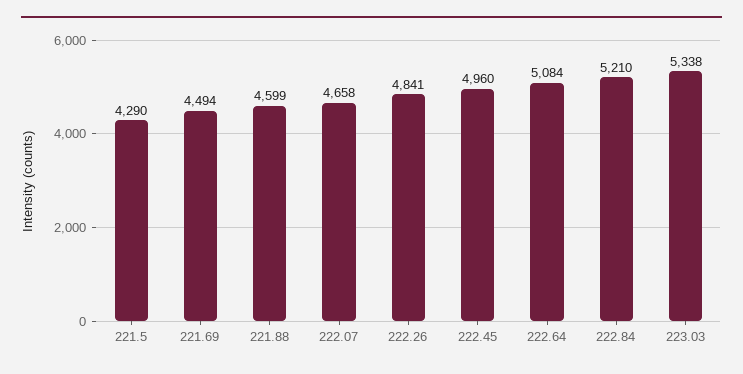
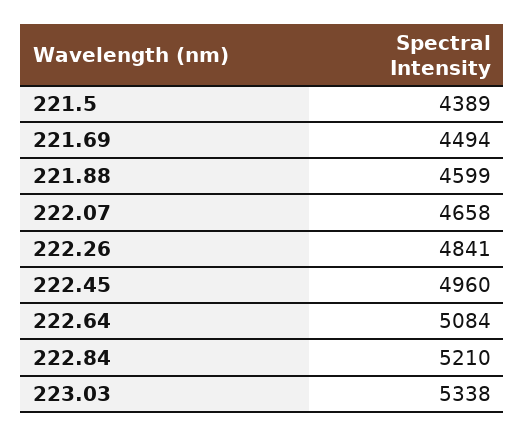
221.5: 4290 -> 4389

